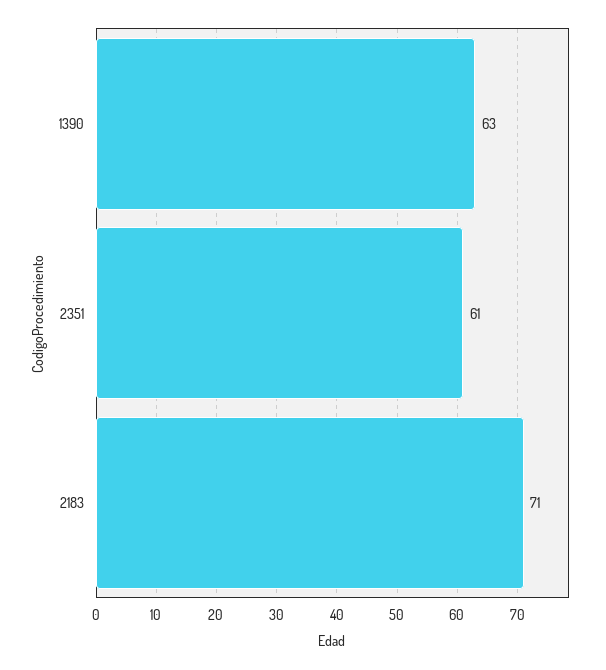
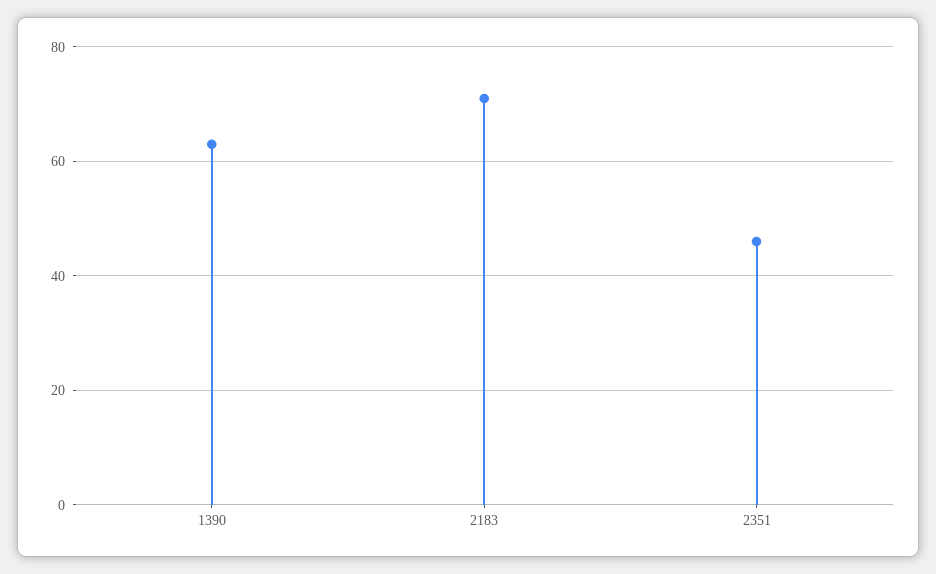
2351: 61 -> 45

